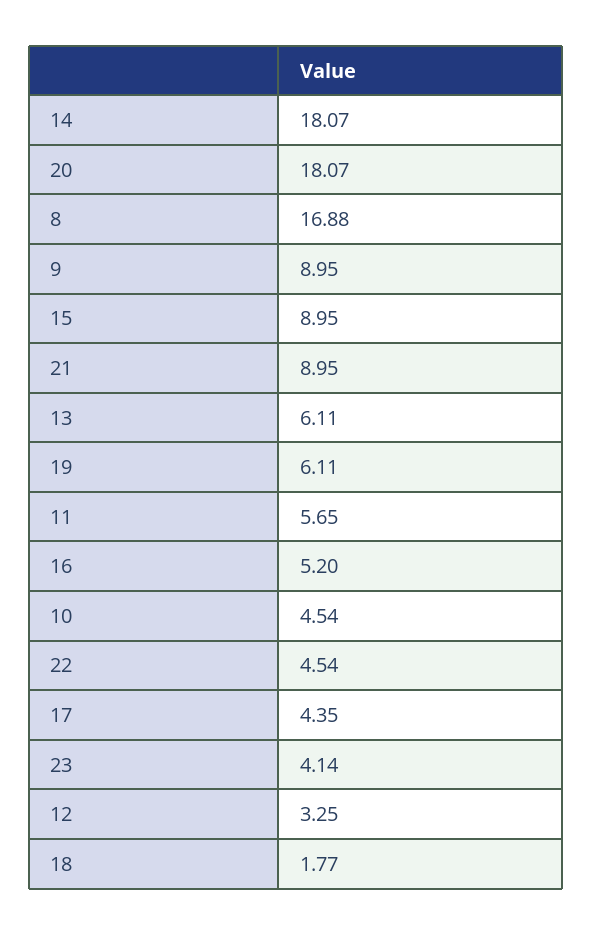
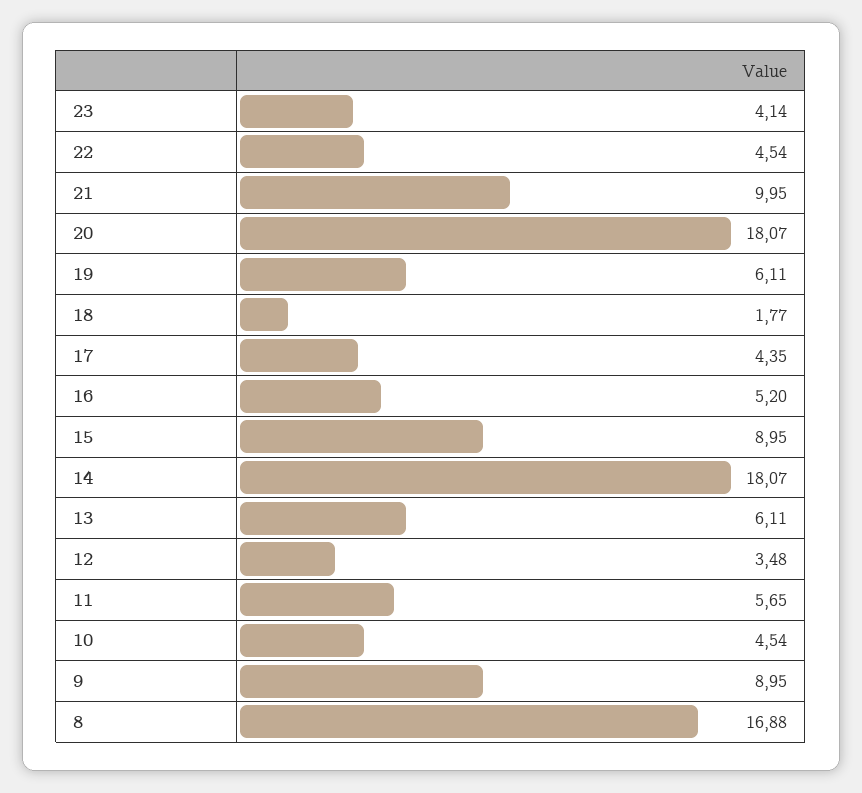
21: 8.95 -> 9.95
12: 3.25 -> 3.48

